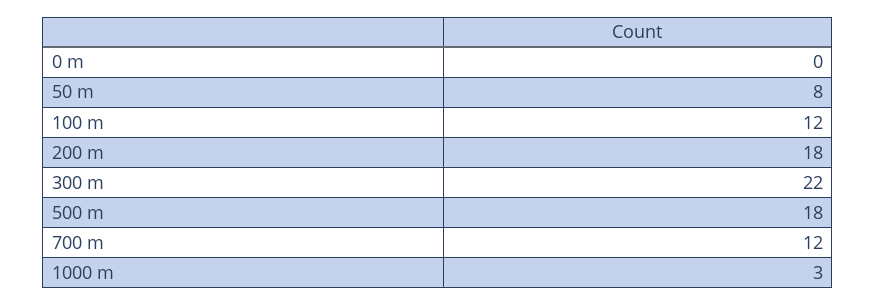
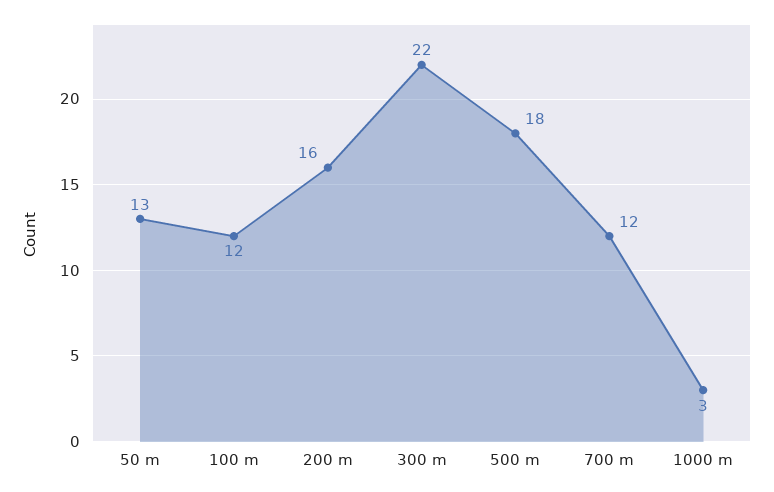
0 m: 0 -> none
50 m: 8 -> 13
200 m: 18 -> 16

